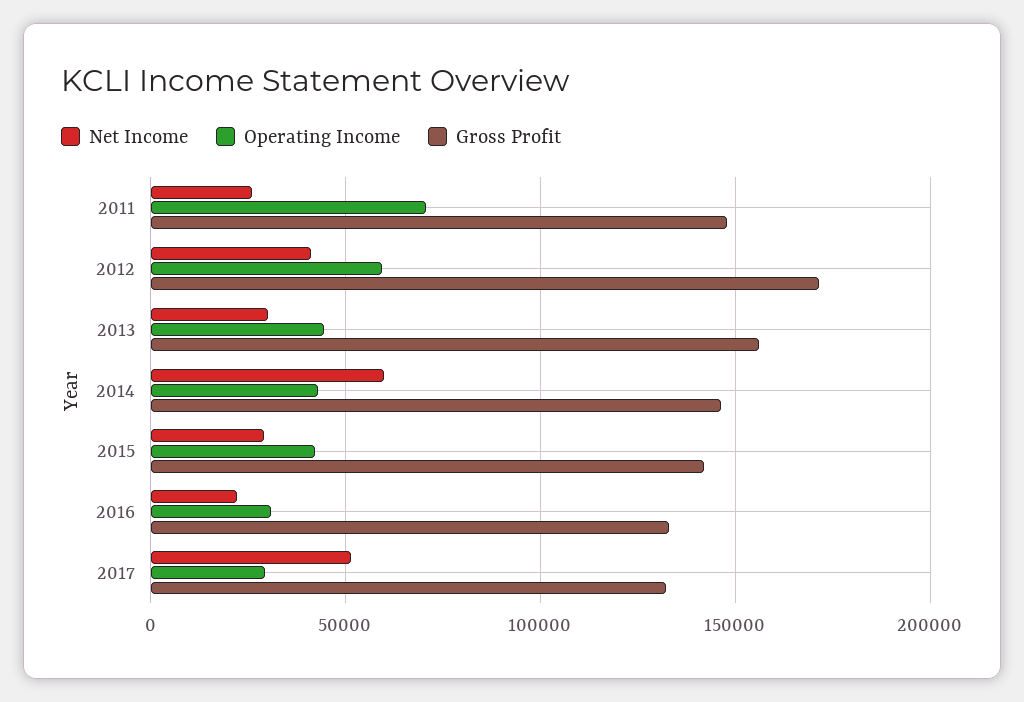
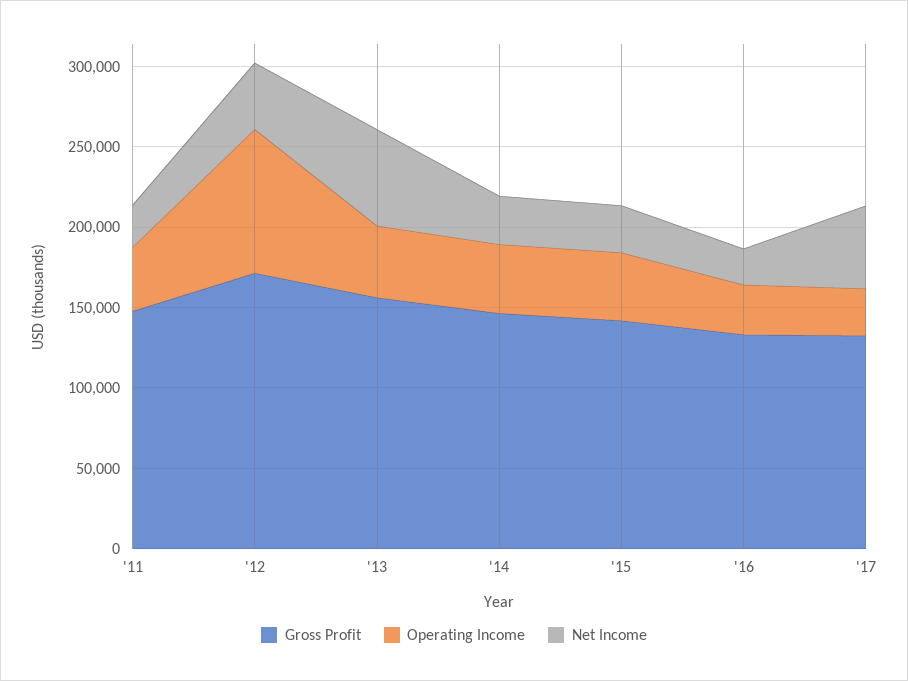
Operating Income, 2011: 70000 -> 40000
Operating Income, 2012: 60000 -> 90000
Net Income, 2013: 30000 -> 60000
Net Income, 2014: 60000 -> 30000

